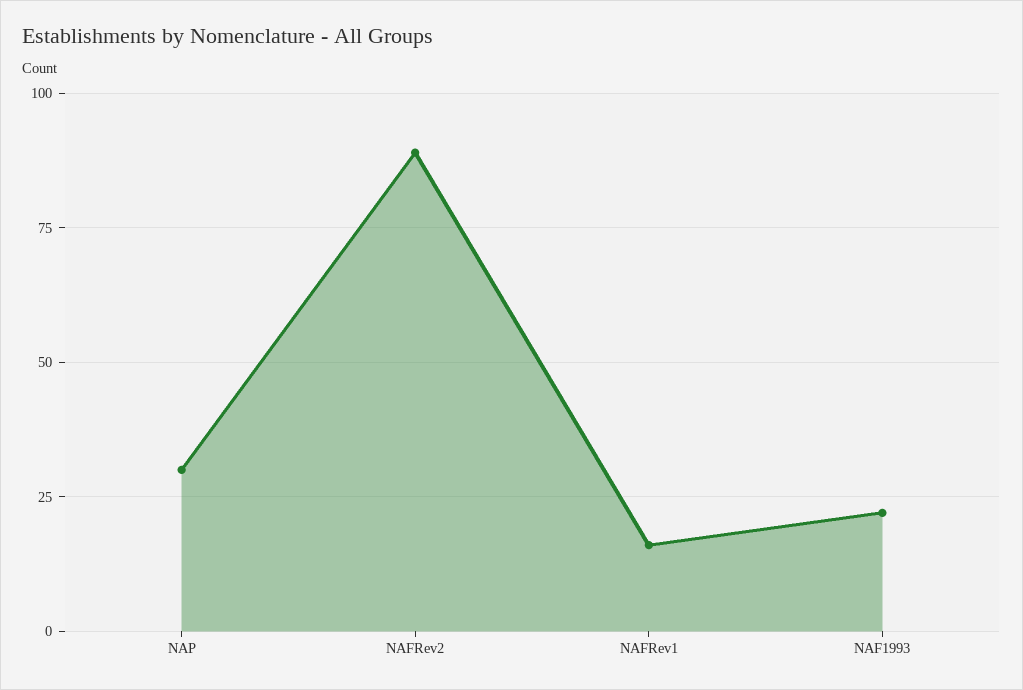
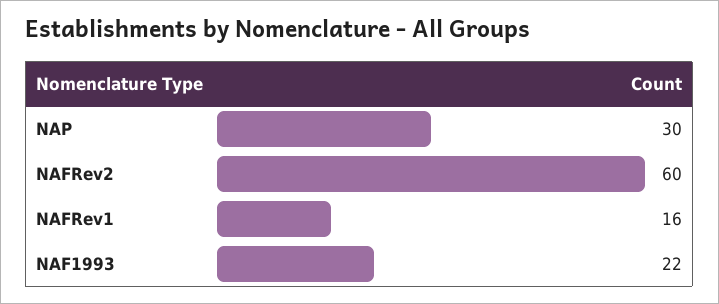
NAFRev2: 90 -> 60

